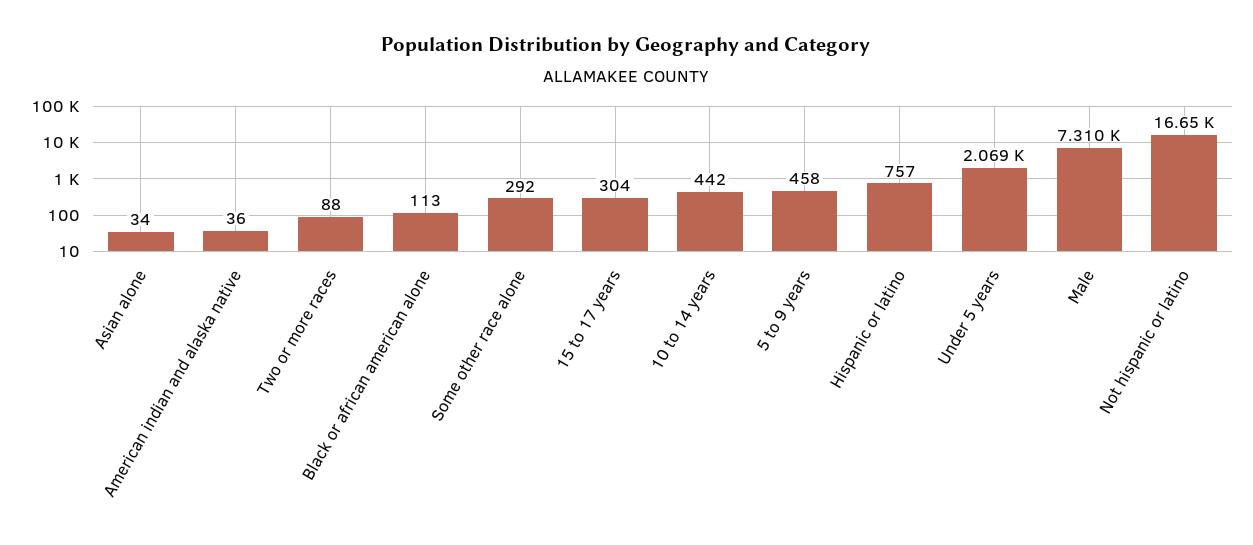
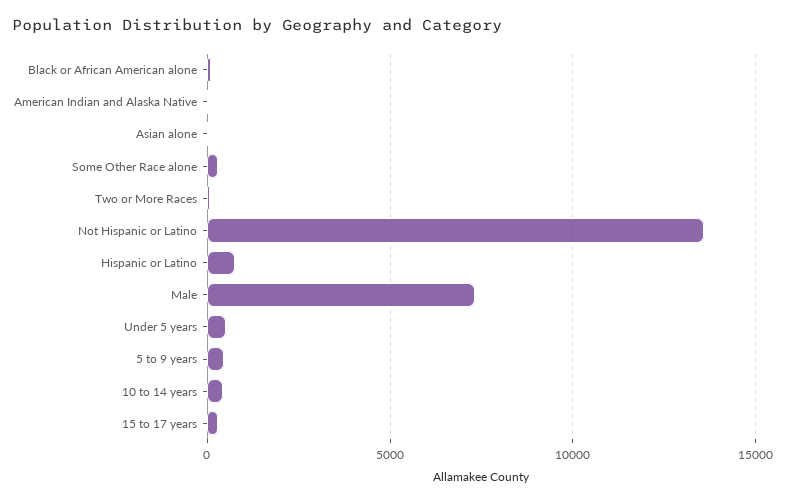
Under 5 years: 2069 -> 500
Not hispanic or latino: 16650 -> 13500

